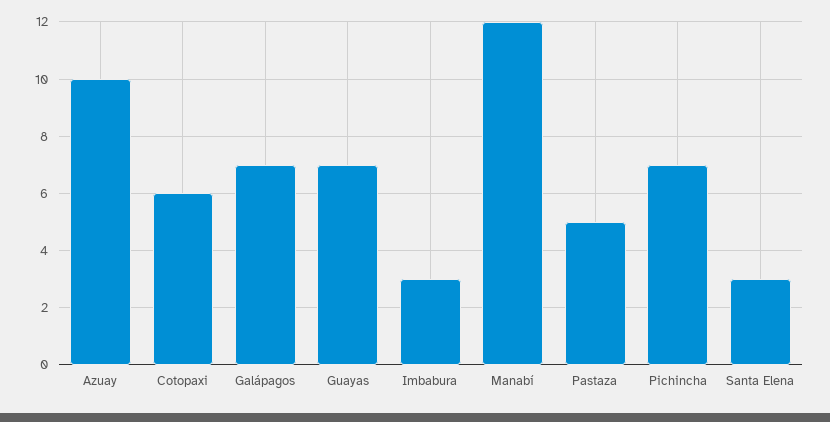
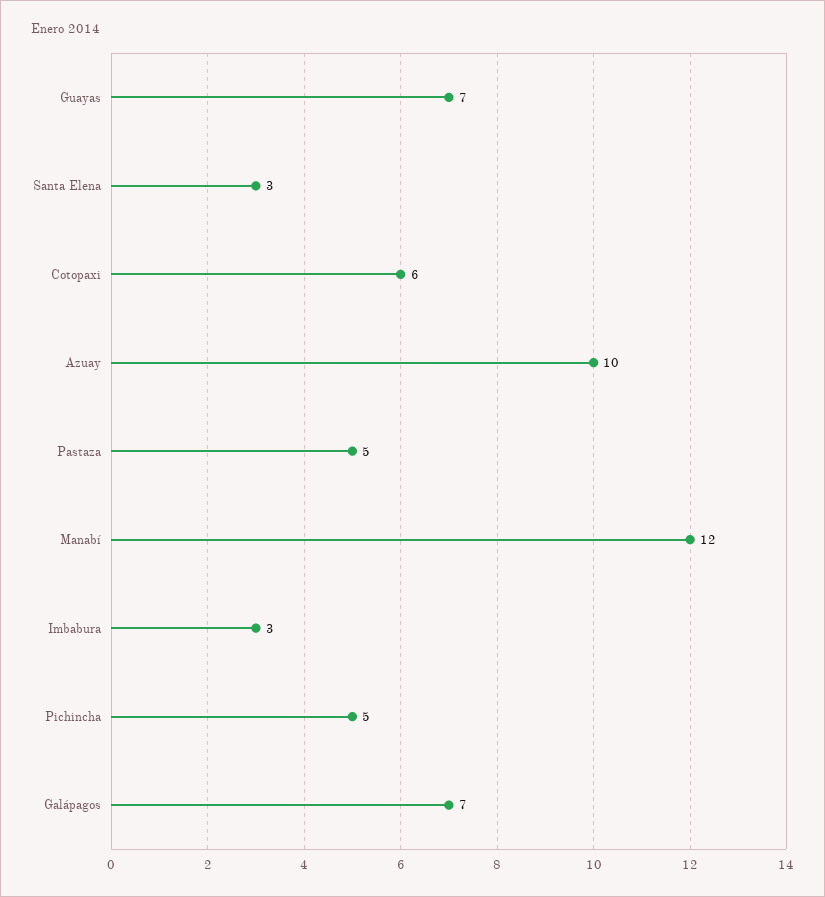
Pichincha: 7 -> 5

